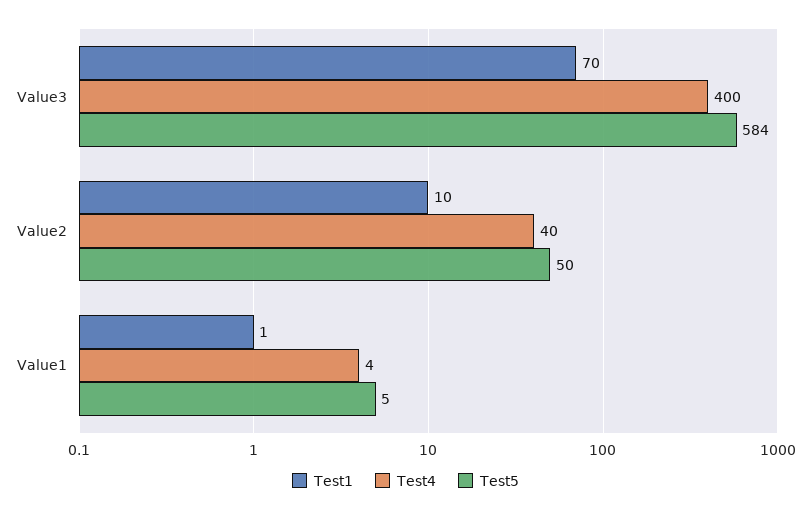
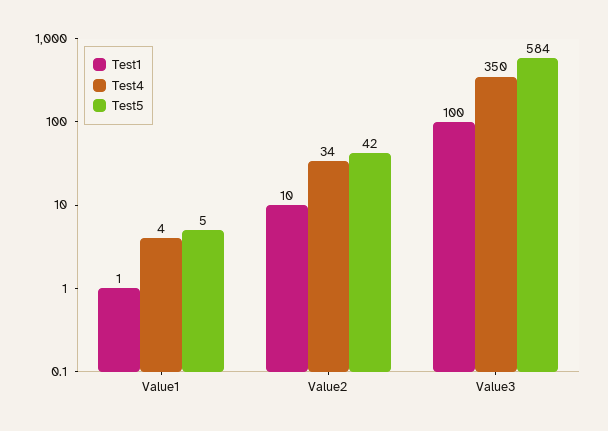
Test1, Value3: 70 -> 100
Test4, Value3: 400 -> 350
Test4, Value2: 40 -> 34
Test5, Value2: 50 -> 42

